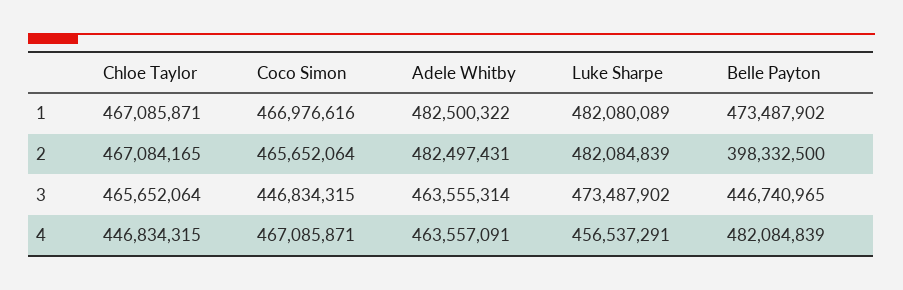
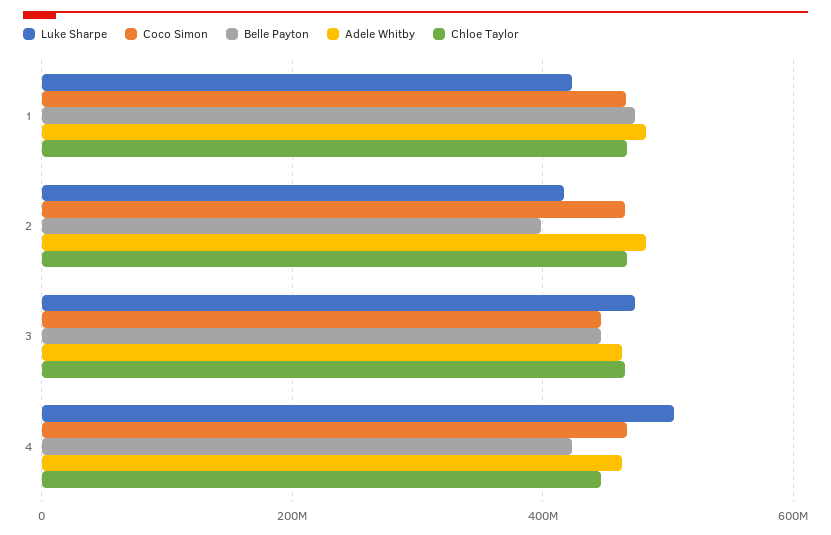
Luke Sharpe, 1: 482080089 -> 420000000
Luke Sharpe, 2: 482084839 -> 420000000
Luke Sharpe, 4: 456537291 -> 500000000
Belle Payton, 4: 482084839 -> 420000000

